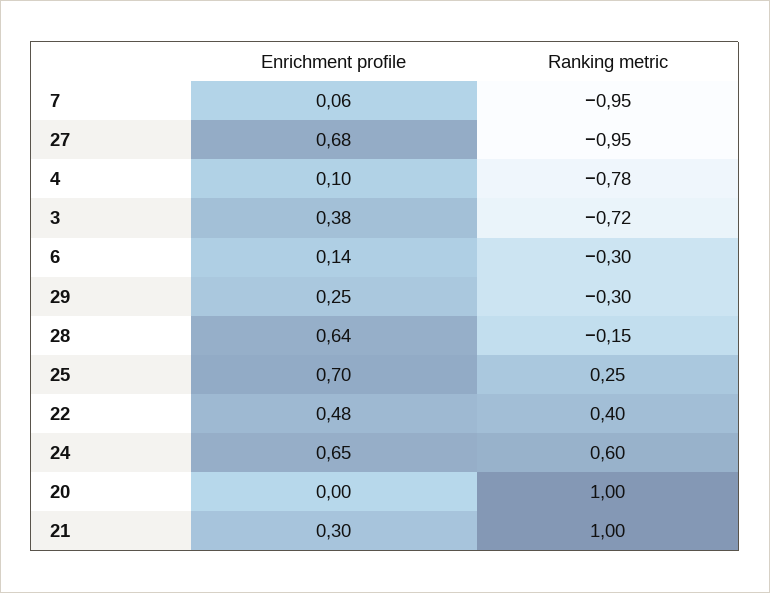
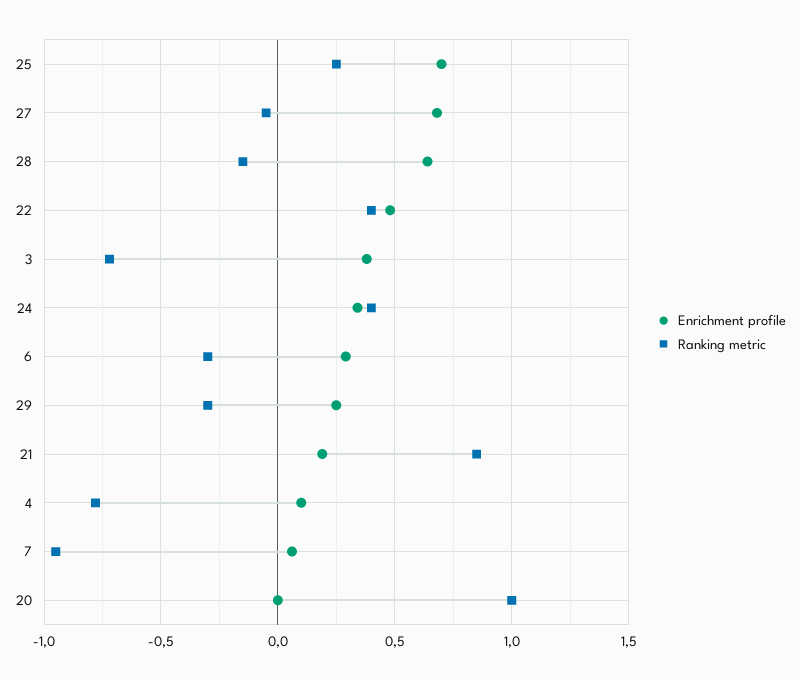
Ranking metric, 27: -0.95 -> -0.05
Enrichment profile, 6: 0.14 -> 0.3
Enrichment profile, 24: 0.65 -> 0.35
Ranking metric, 24: 0.6 -> 0.4
Enrichment profile, 21: 0.3 -> 0.2
Ranking metric, 21: 1 -> 0.85

